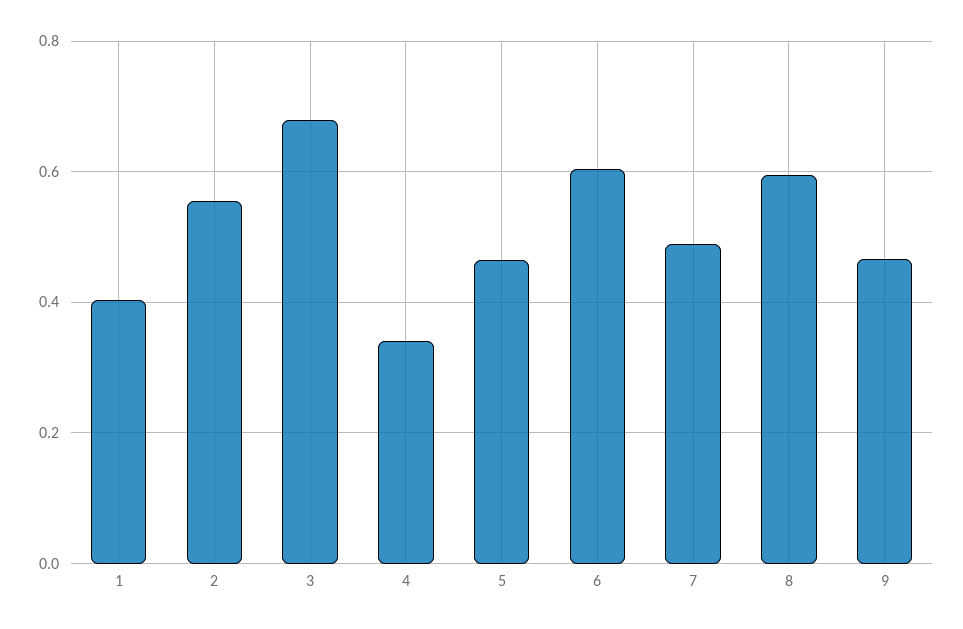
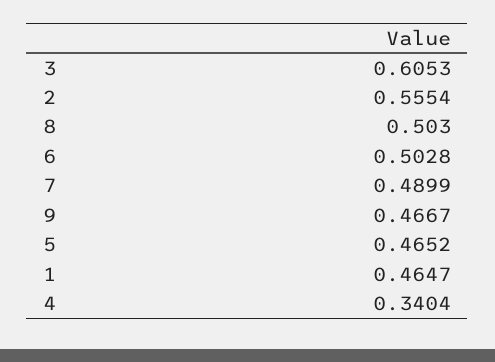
1: 0.4 -> 0.4647
3: 0.68 -> 0.6053
6: 0.6 -> 0.5028
8: 0.6 -> 0.503

